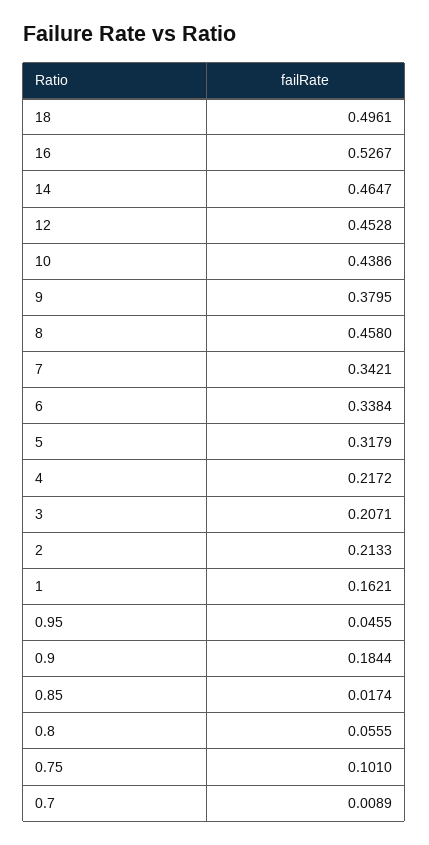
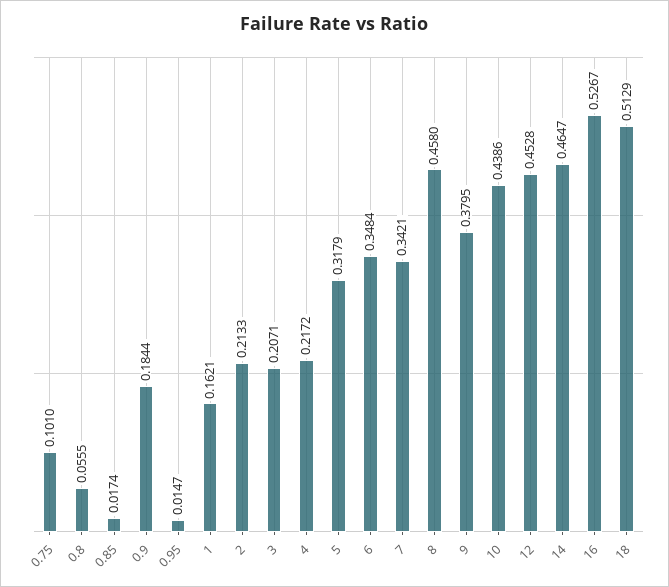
18: 0.4961 -> 0.5129
6: 0.3384 -> 0.3484
0.95: 0.0455 -> 0.0147
0.7: 0.0089 -> none

